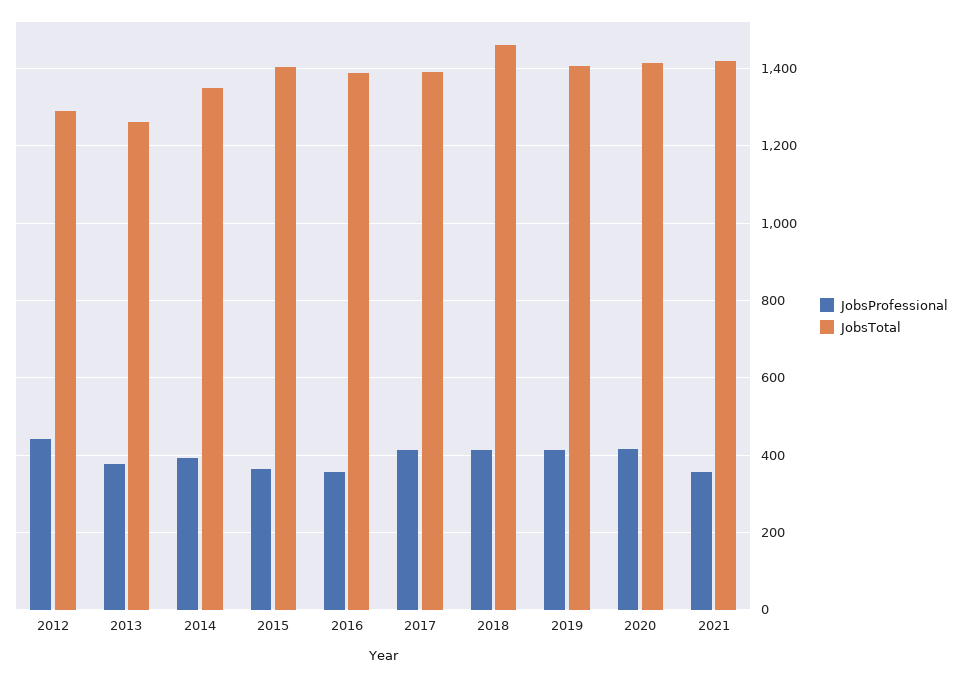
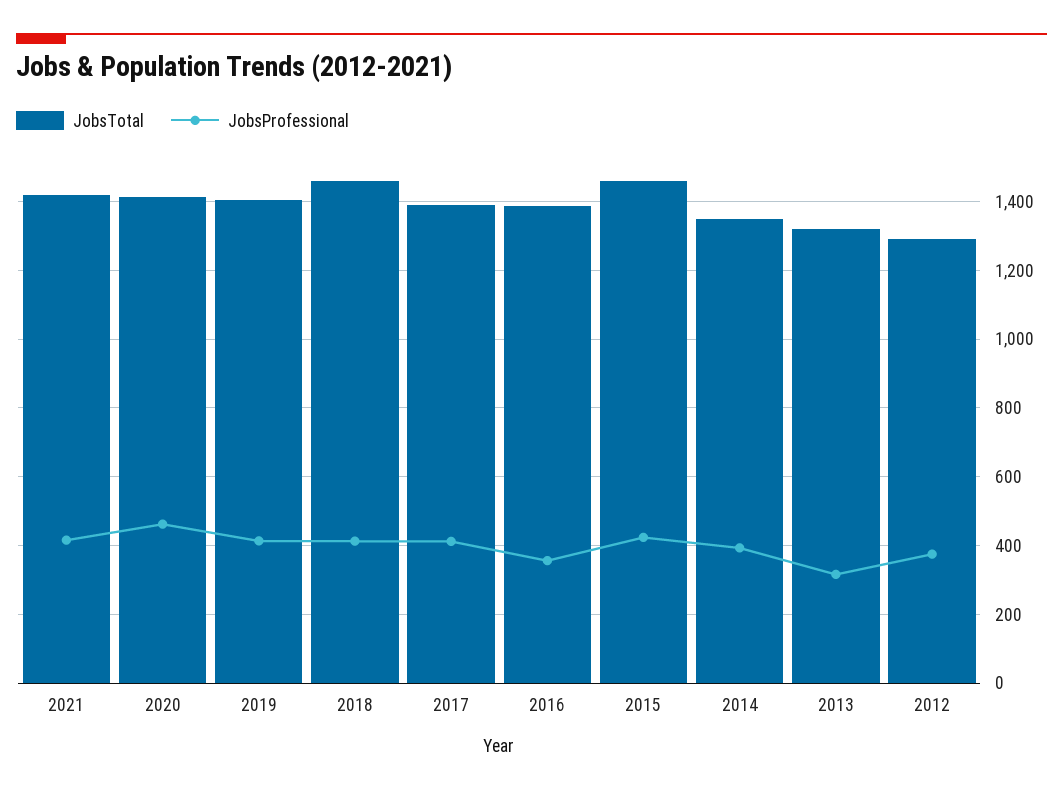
JobsProfessional, 2012: 440 -> 380
JobsProfessional, 2013: 380 -> 320
JobsTotal, 2013: 1260 -> 1320
JobsProfessional, 2015: 360 -> 420
JobsTotal, 2015: 1400 -> 1460
JobsProfessional, 2020: 420 -> 460
JobsProfessional, 2021: 360 -> 420

